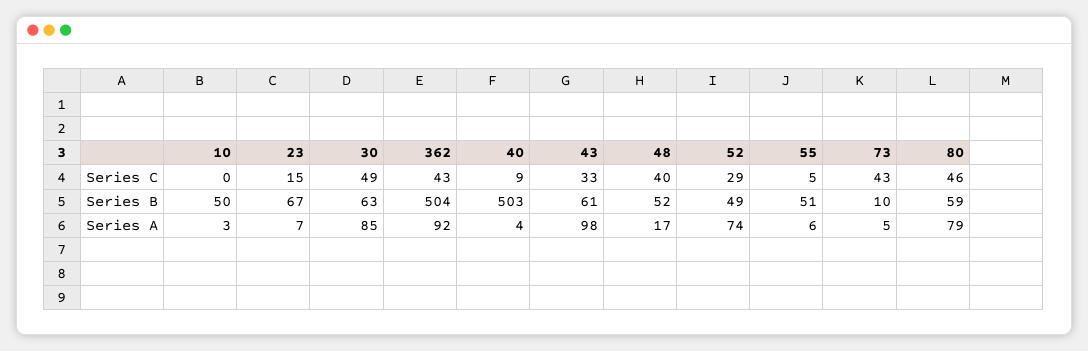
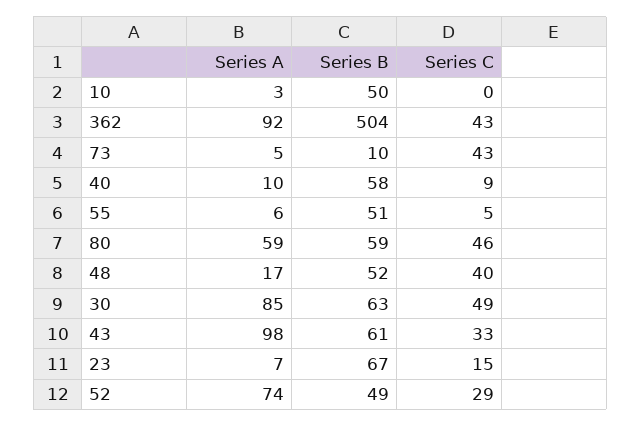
40, Series B: 503 -> 58
40, Series A: 4 -> 10
80, Series A: 79 -> 59

